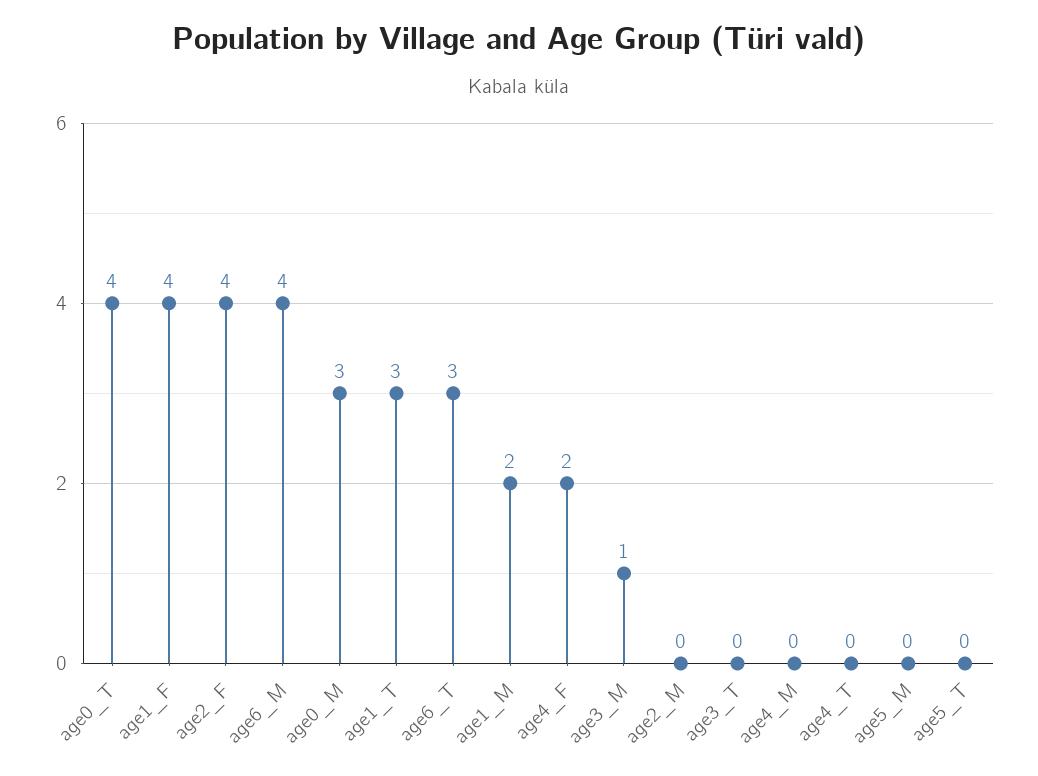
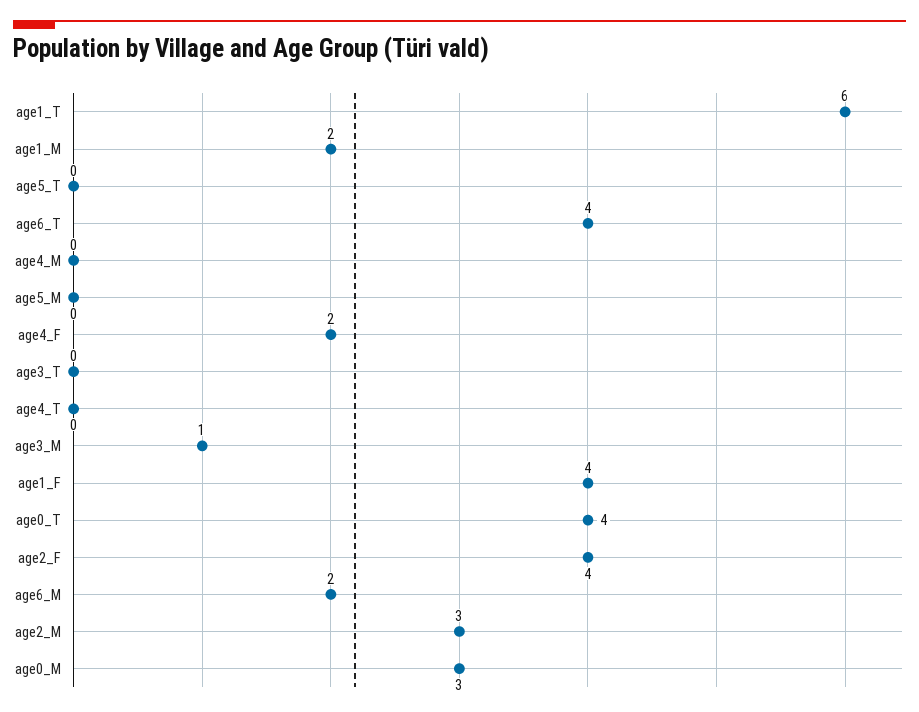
age6_M: 4 -> 2
age1_T: 3 -> 6
age6_T: 3 -> 4
age2_M: 0 -> 3

